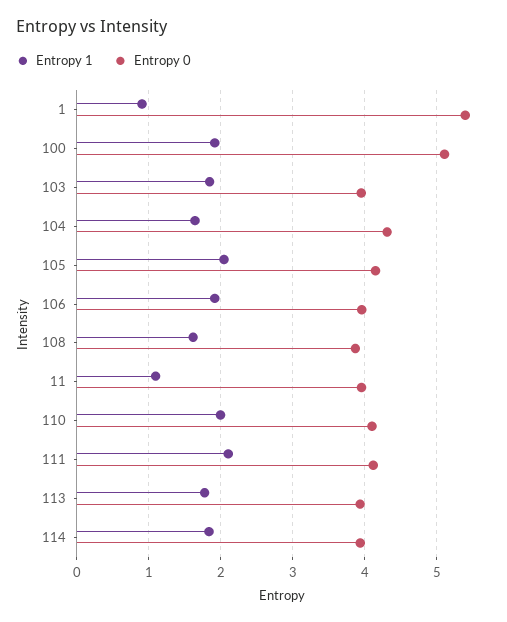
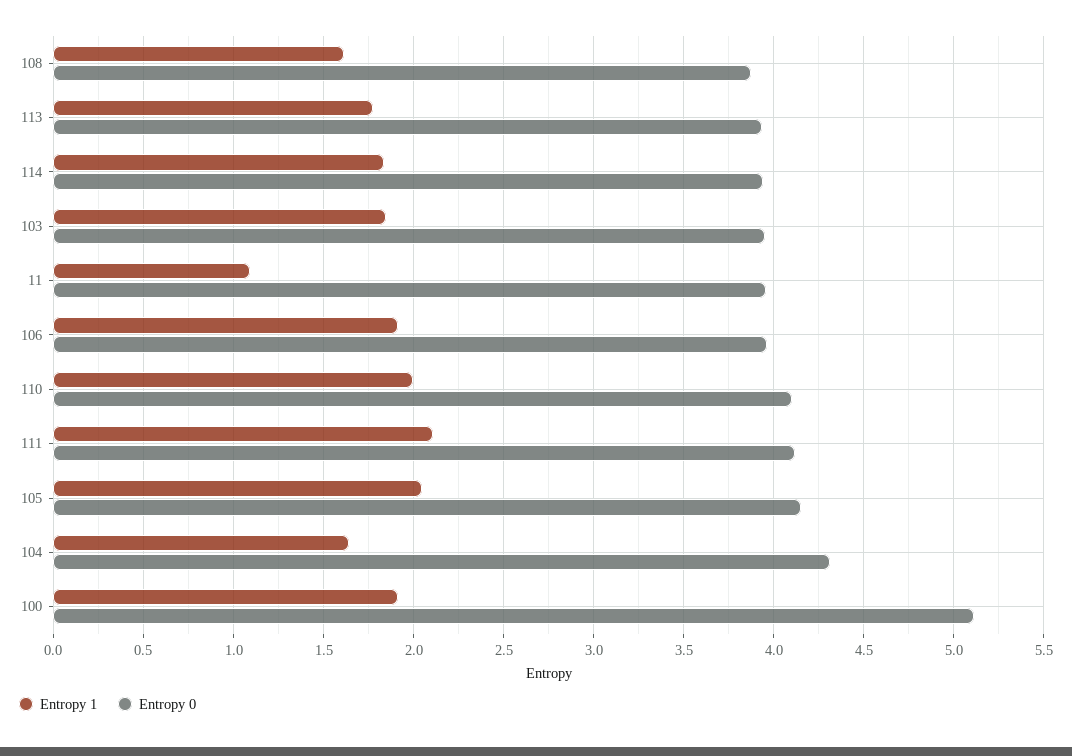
Entropy 1, 1: 0.9 -> none
Entropy 0, 1: 5.4 -> none

